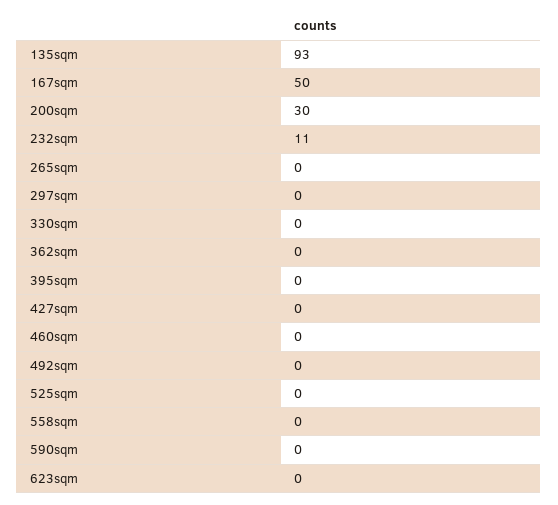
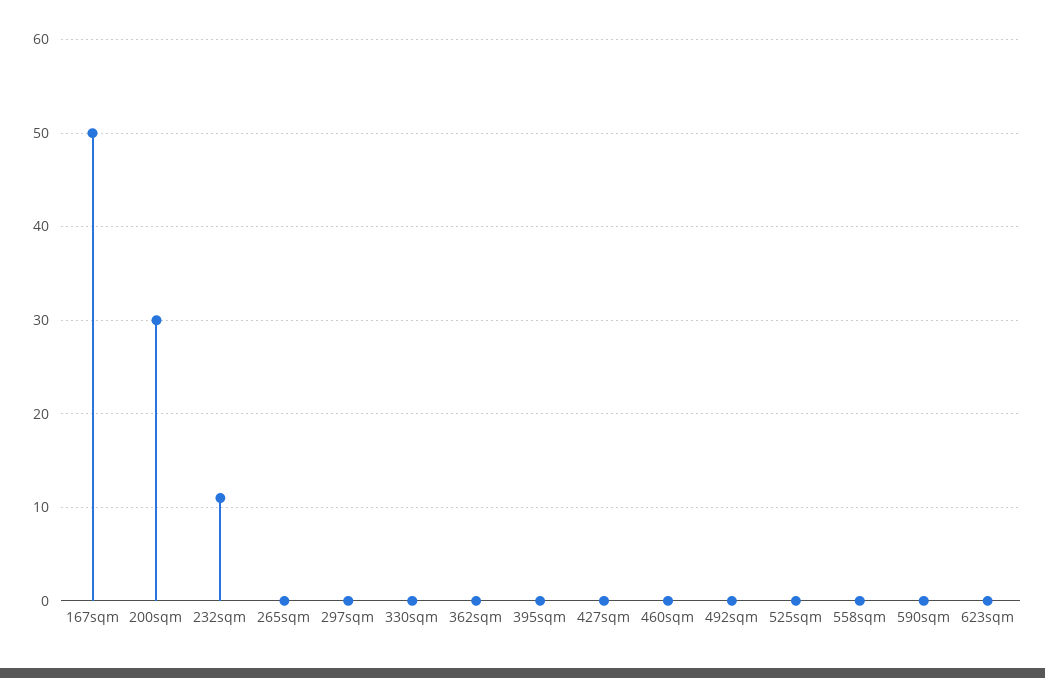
135sqm: 93 -> none

